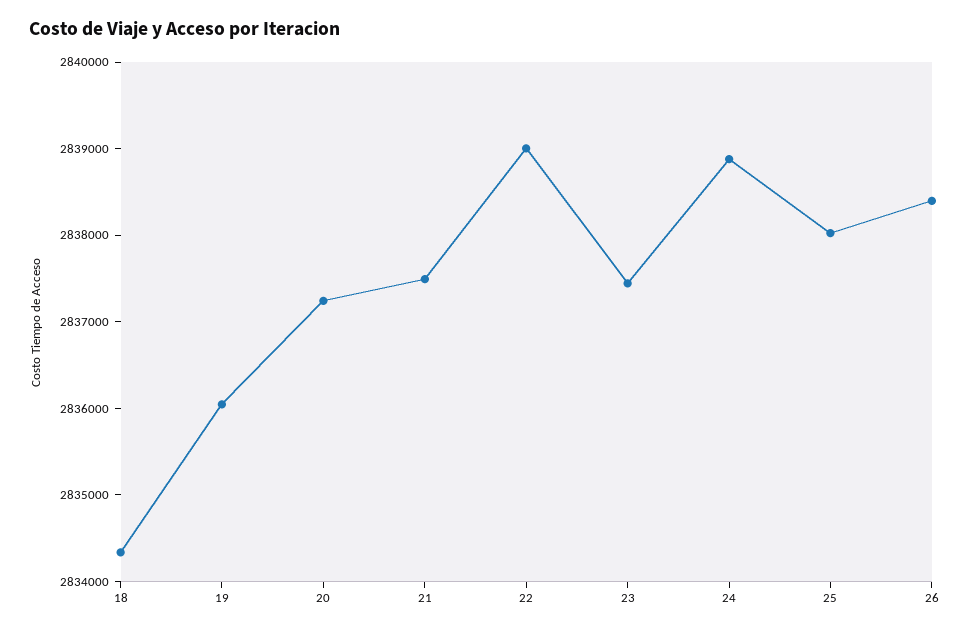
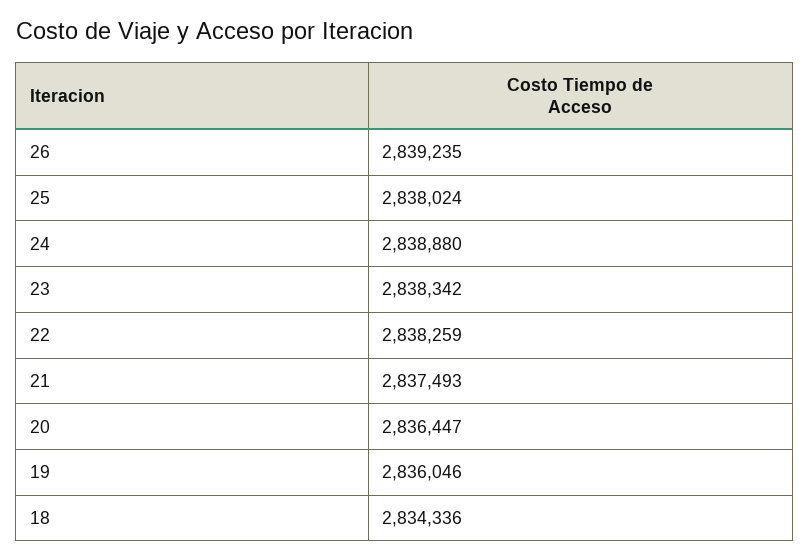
20: 2837200 -> 2836447
22: 2839000 -> 2838259
23: 2837400 -> 2838342
26: 2838400 -> 2839235

